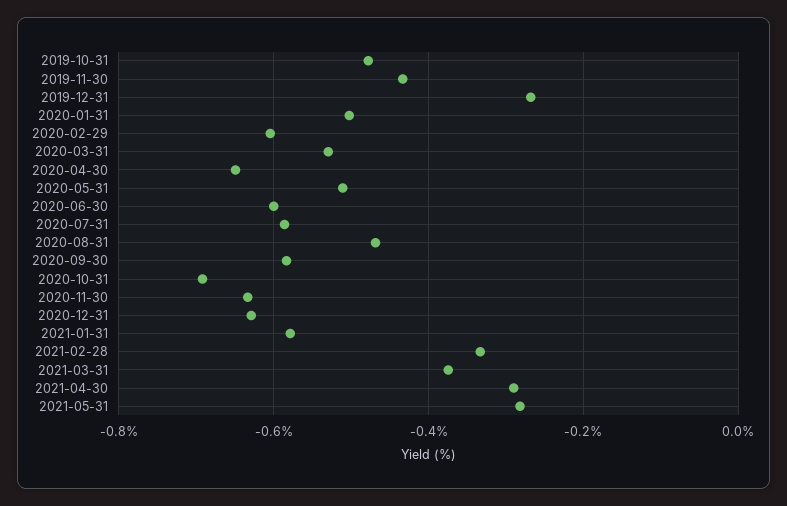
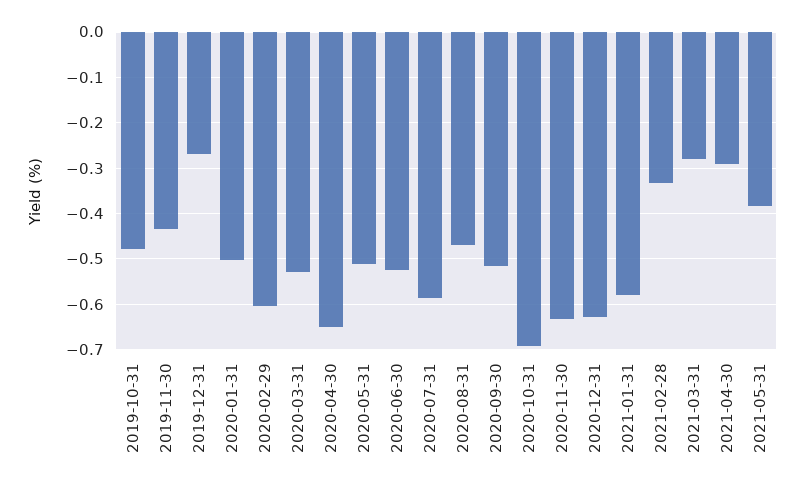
2020-06-30: -0.6 -> -0.52
2020-09-30: -0.58 -> -0.52
2021-03-31: -0.38 -> -0.28
2021-05-31: -0.28 -> -0.38

